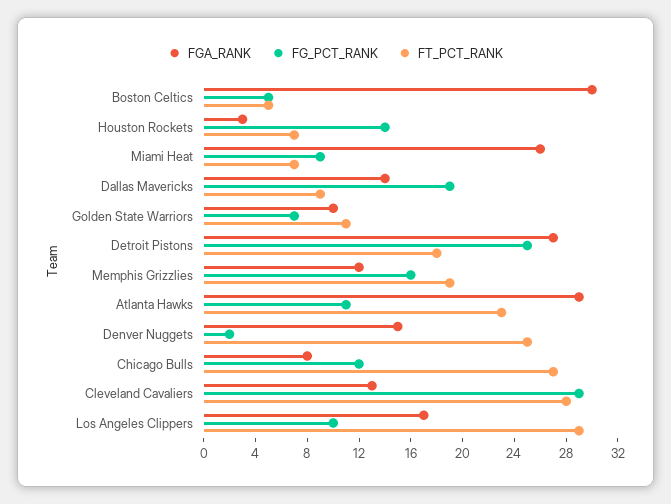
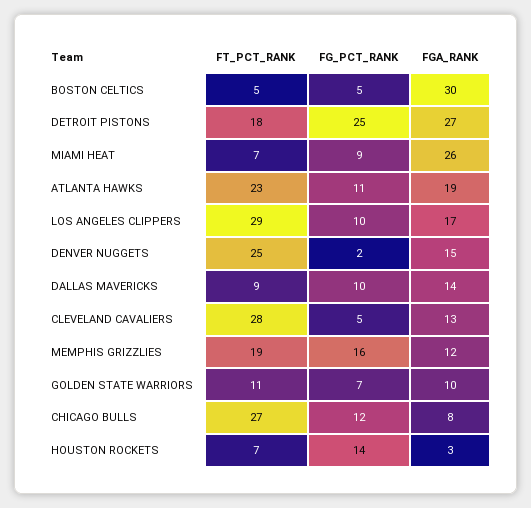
FG_PCT_RANK, Dallas Mavericks: 19 -> 10
FGA_RANK, Atlanta Hawks: 29 -> 19
FG_PCT_RANK, Cleveland Cavaliers: 29 -> 5

